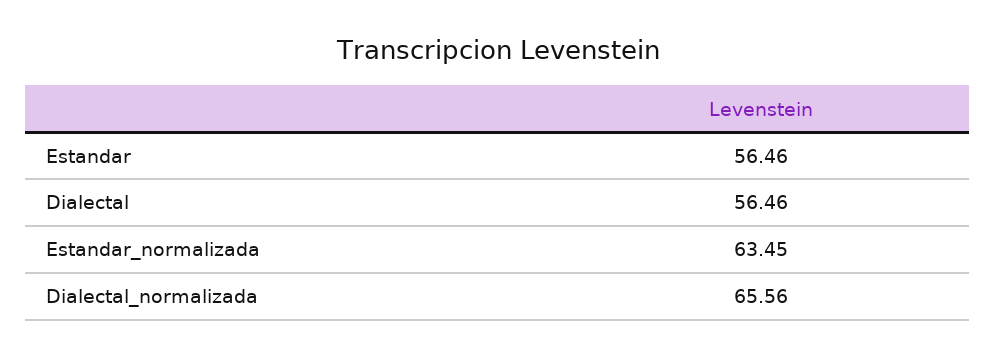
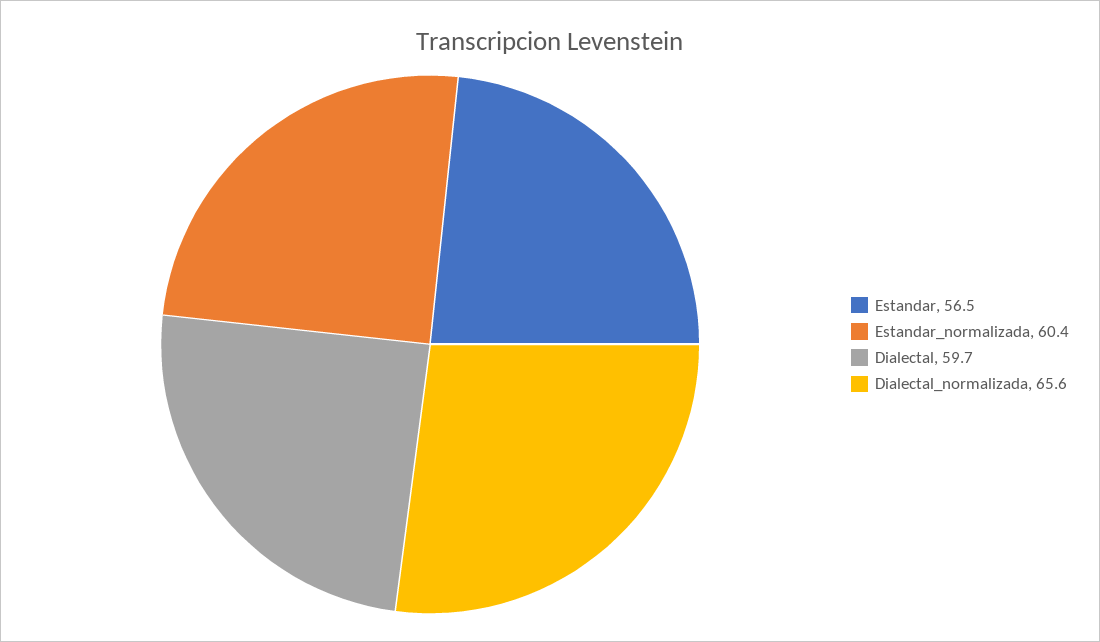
Dialectal: 56.46 -> 59.7
Estandar_normalizada: 63.45 -> 60.4

